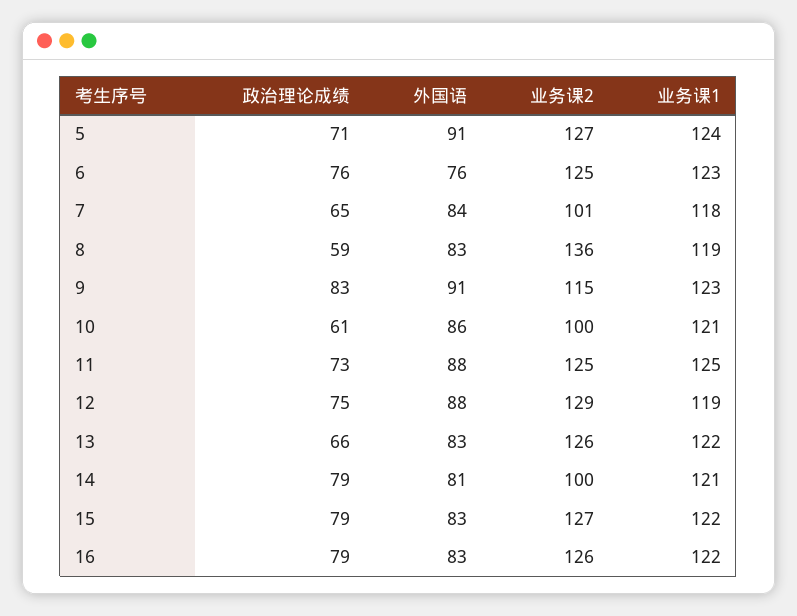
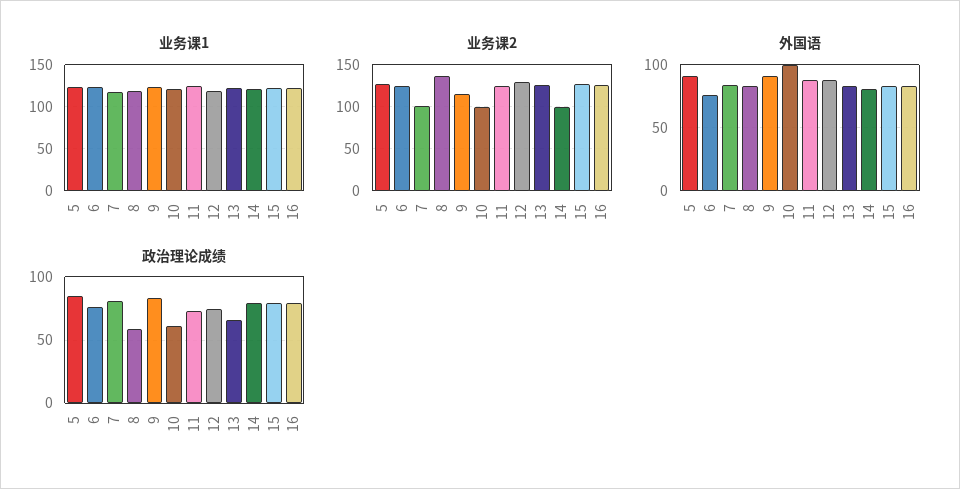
政治理论成绩, 5: 71 -> 85
政治理论成绩, 7: 65 -> 80
外国语, 10: 86 -> 100

